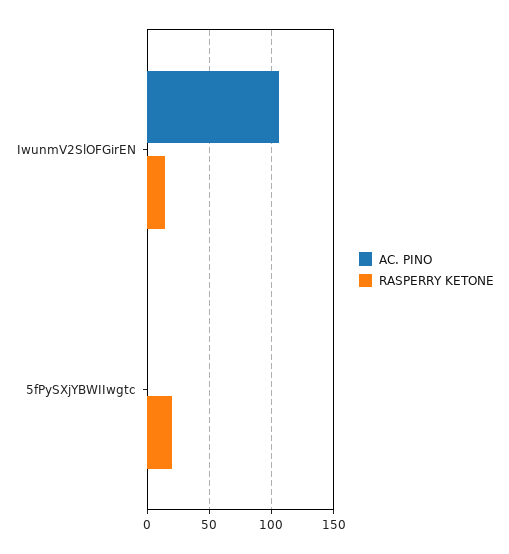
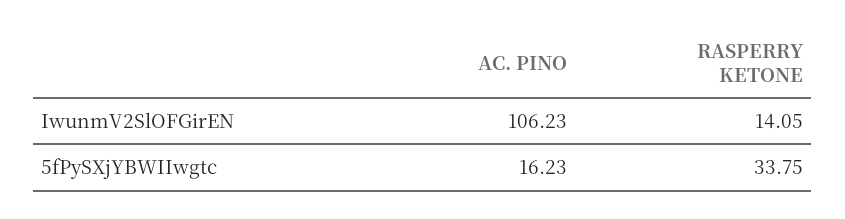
AC. PINO, 5fPySXjYBWIIwgtc: 0 -> 16.23
RASPERRY KETONE, 5fPySXjYBWIIwgtc: 20 -> 33.75

